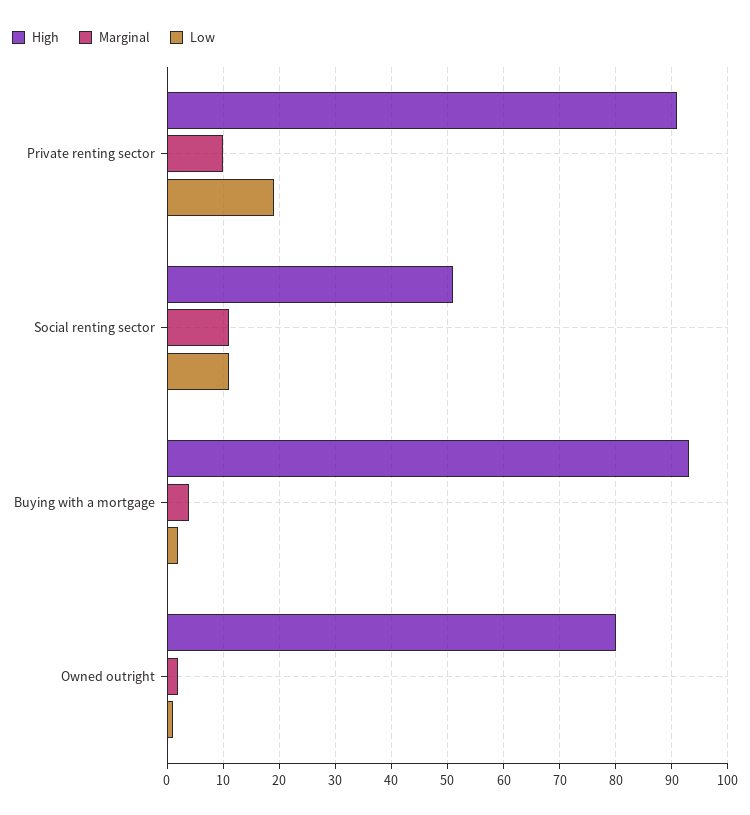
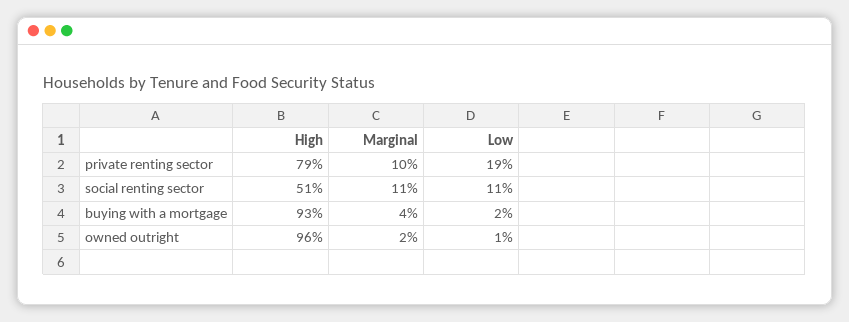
High, Private renting sector: 90 -> 79
High, Owned outright: 80 -> 96

